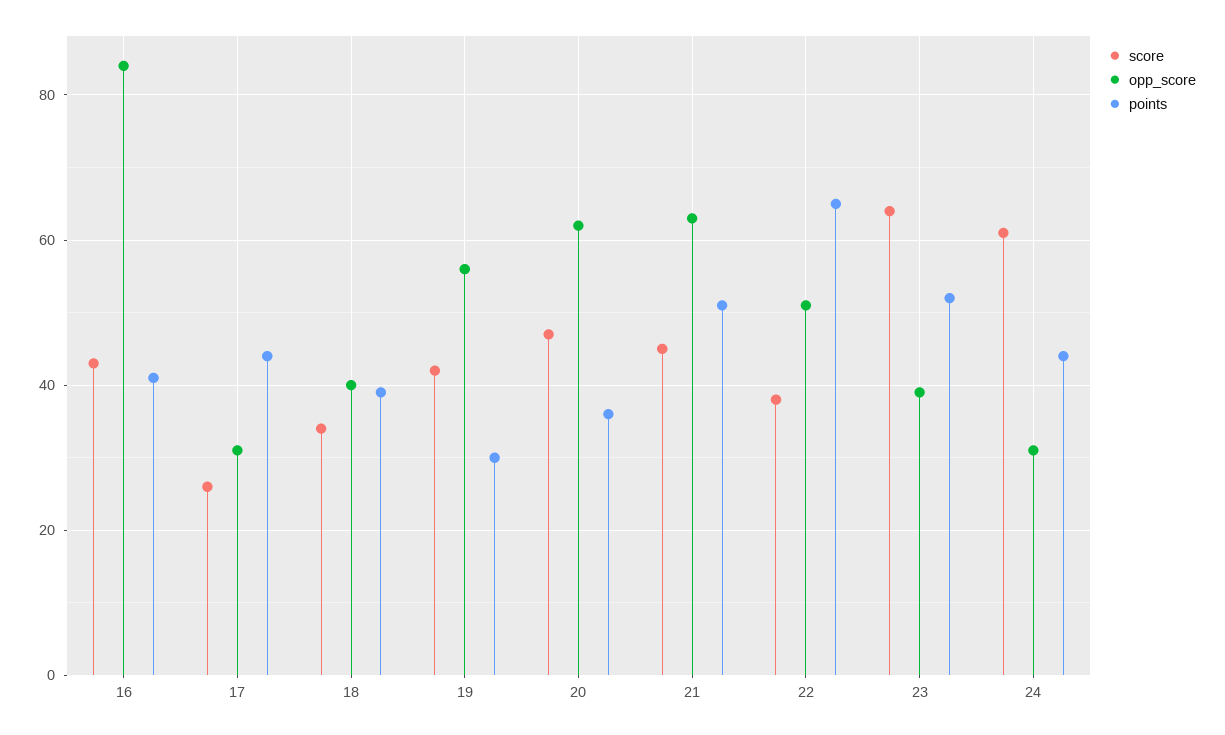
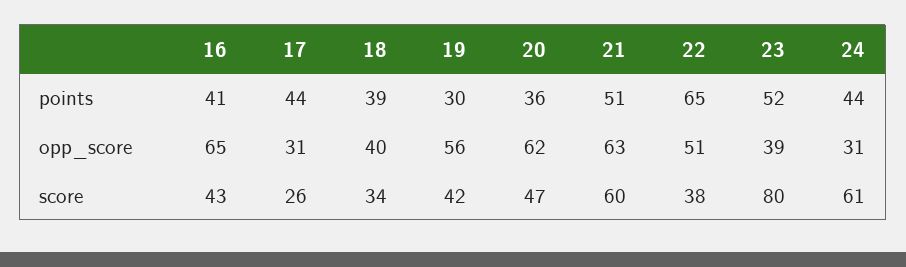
opp_score, 16: 85 -> 65
score, 21: 45 -> 60
score, 23: 65 -> 80

